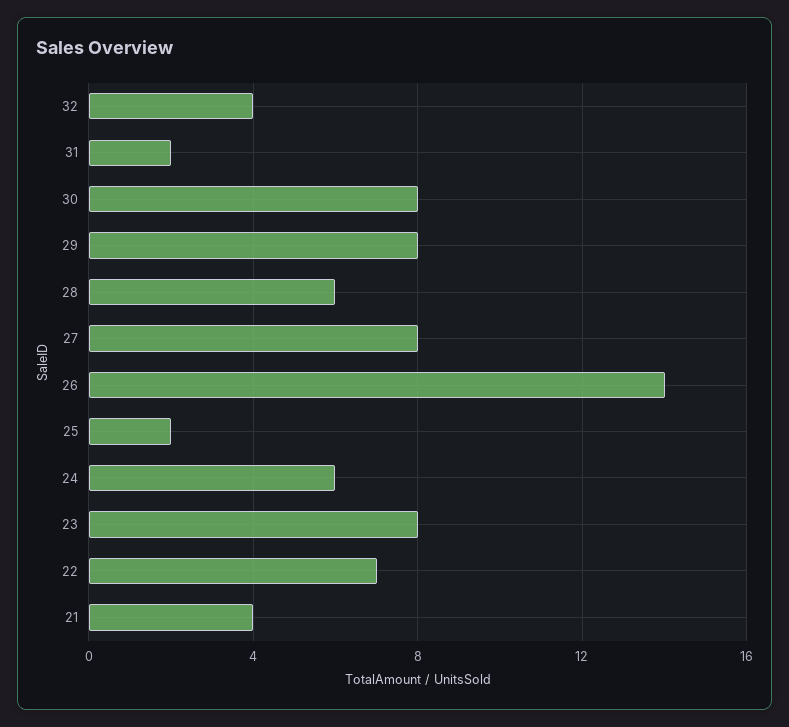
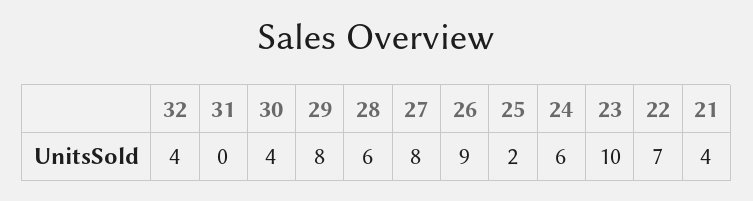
31: 2 -> 0
30: 8 -> 4
26: 14 -> 9
23: 8 -> 10

